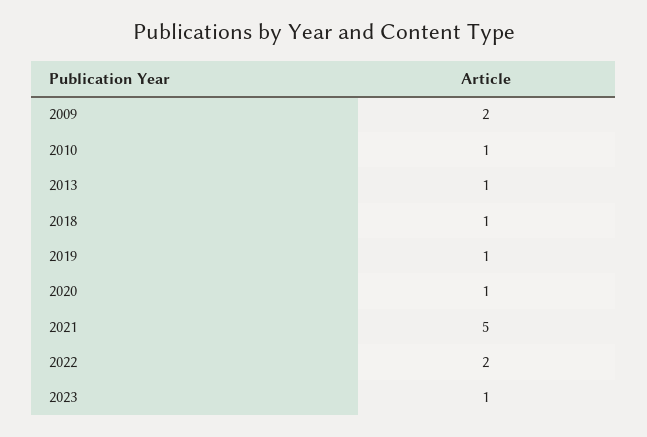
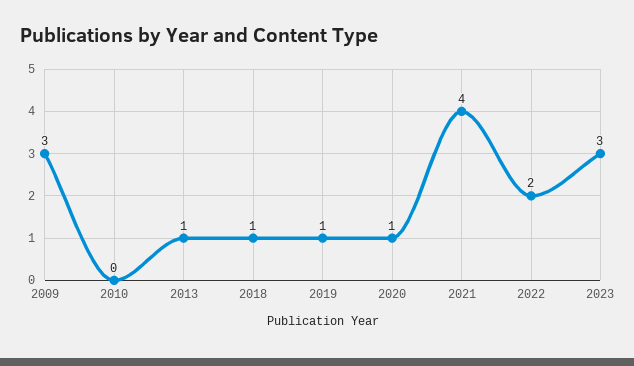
2009: 2 -> 3
2010: 1 -> 0
2021: 5 -> 4
2023: 1 -> 3

